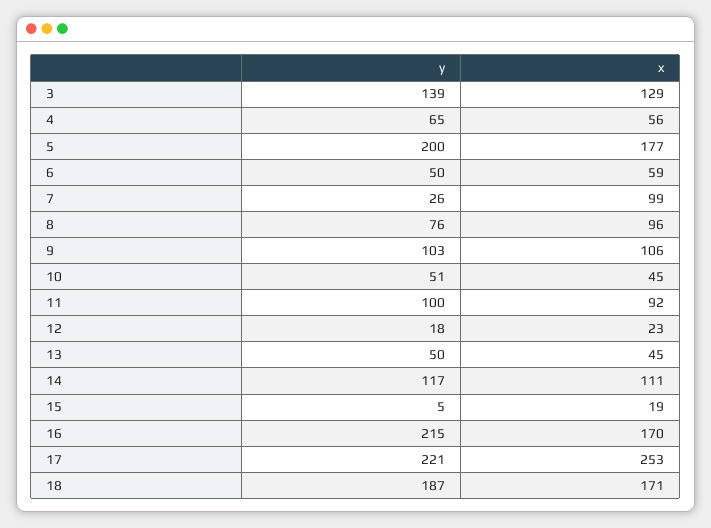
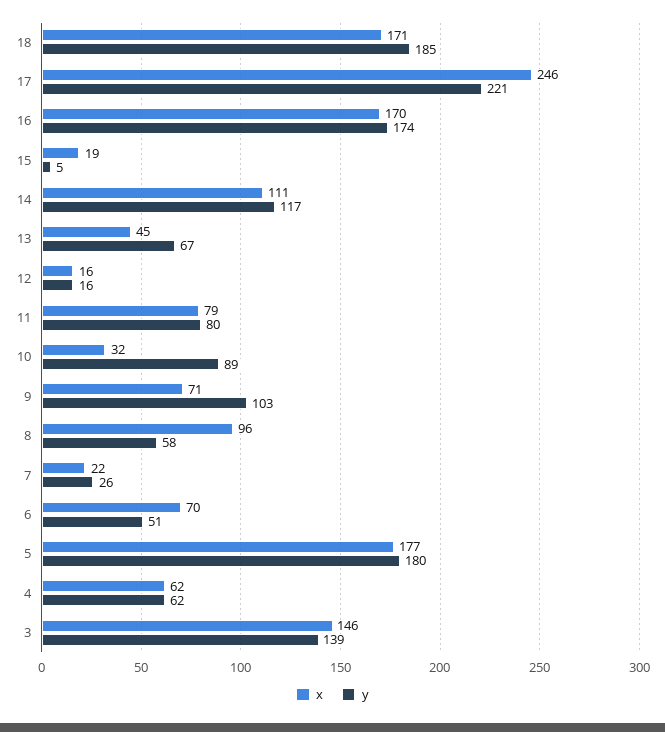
x, 3: 129 -> 146
y, 4: 65 -> 62
x, 4: 56 -> 62
y, 5: 200 -> 180
y, 6: 50 -> 51
x, 6: 59 -> 70
x, 7: 99 -> 22
y, 8: 76 -> 58
x, 9: 106 -> 71
y, 10: 51 -> 89
x, 10: 45 -> 32
y, 11: 100 -> 80
x, 11: 92 -> 79
y, 12: 18 -> 16
x, 12: 23 -> 16
y, 13: 50 -> 67
y, 16: 215 -> 174
x, 17: 253 -> 246
y, 18: 187 -> 185

